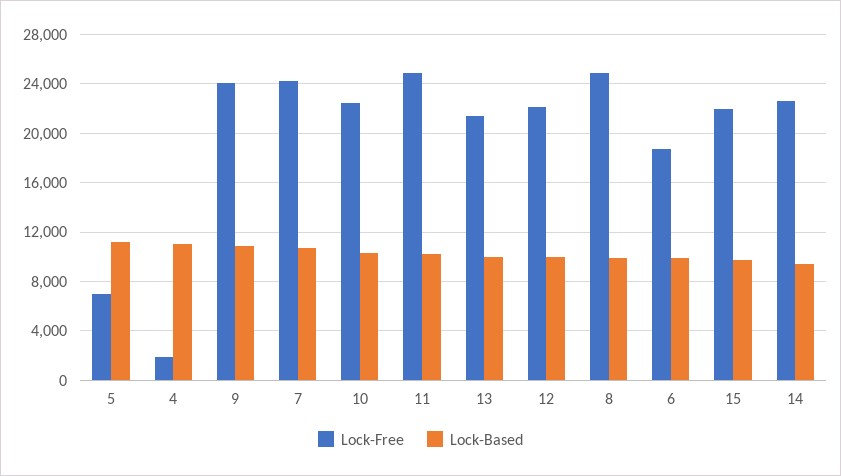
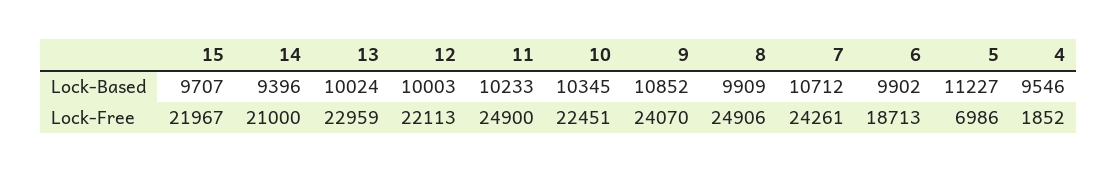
Lock-Based, 4: 11000 -> 9546
Lock-Free, 13: 21500 -> 22959
Lock-Free, 14: 22500 -> 21000

